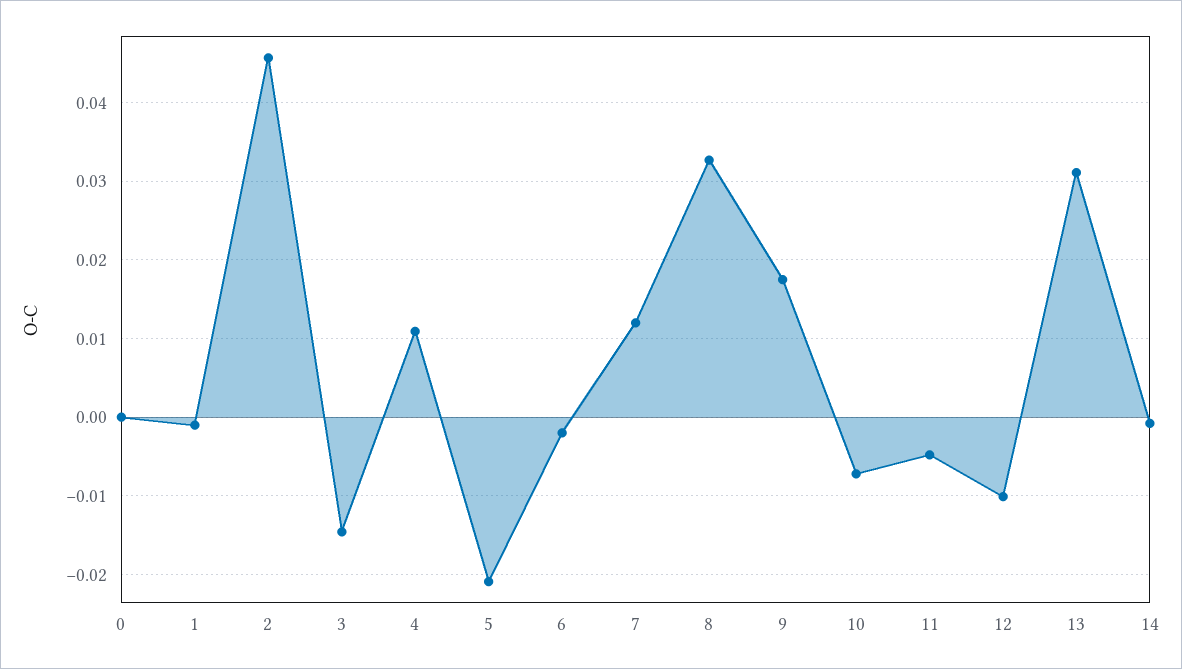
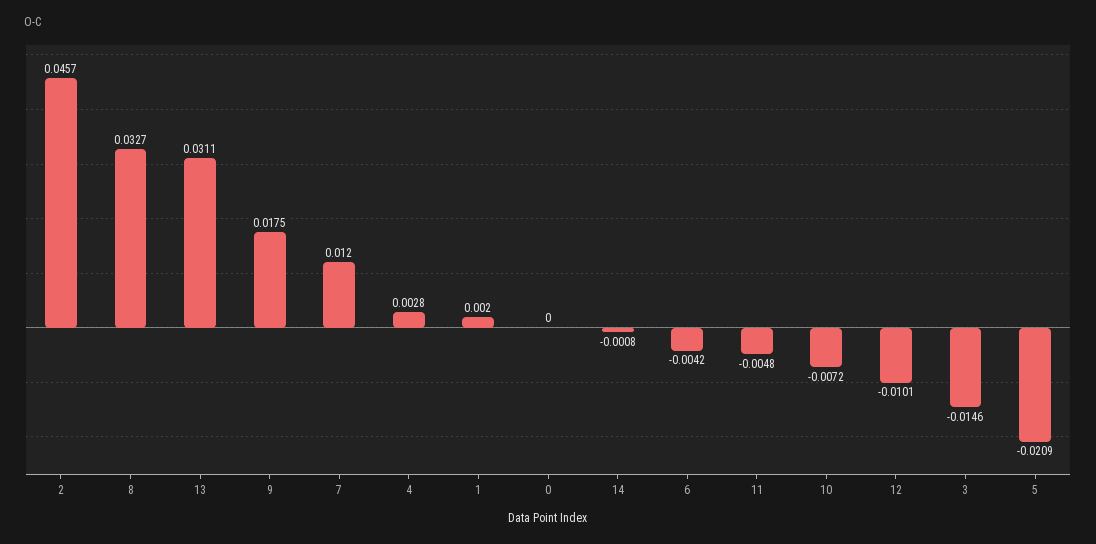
1: -0.001 -> 0.002
4: 0.011 -> 0.0028
6: -0.002 -> -0.0042

